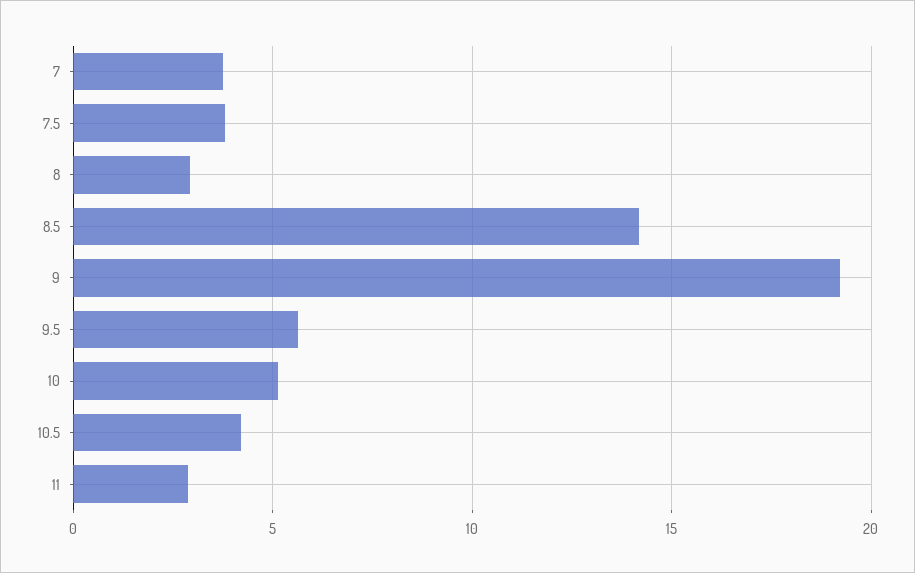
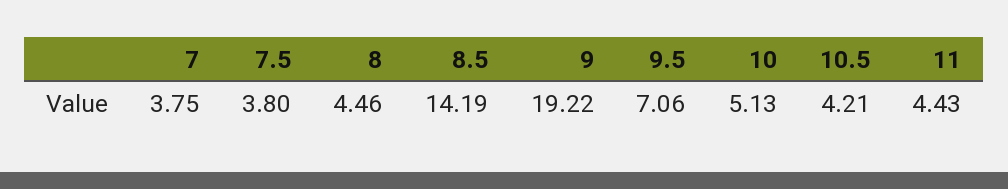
8: 3 -> 4.46
9.5: 5.5 -> 7.06
11: 3 -> 4.43

